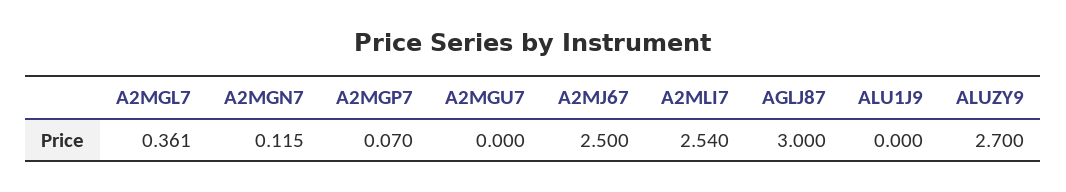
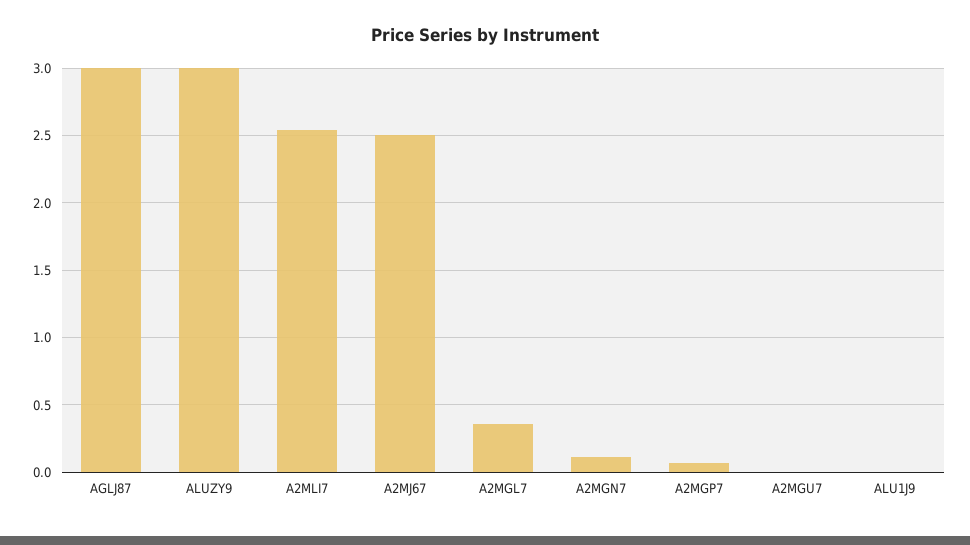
ALUZY9: 2.7 -> 3

